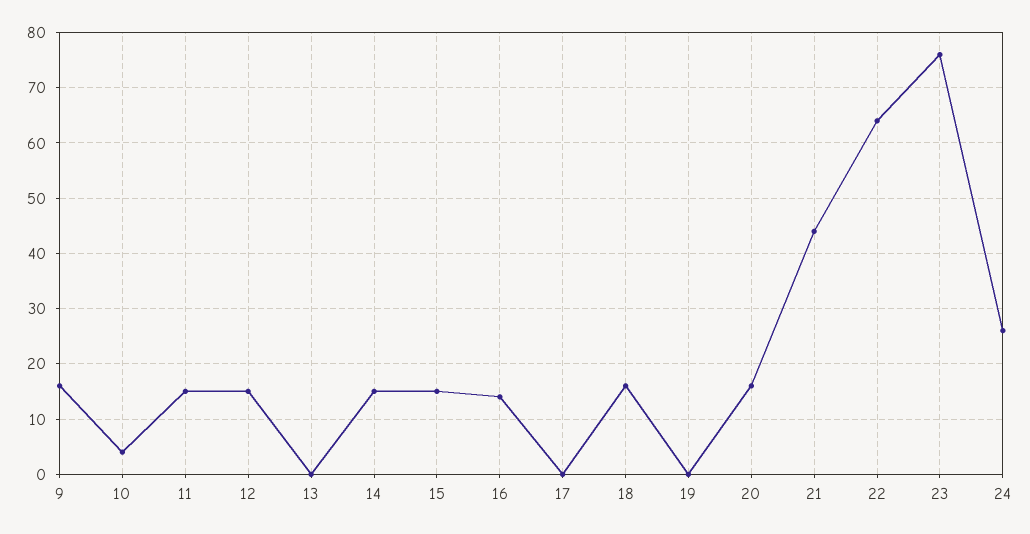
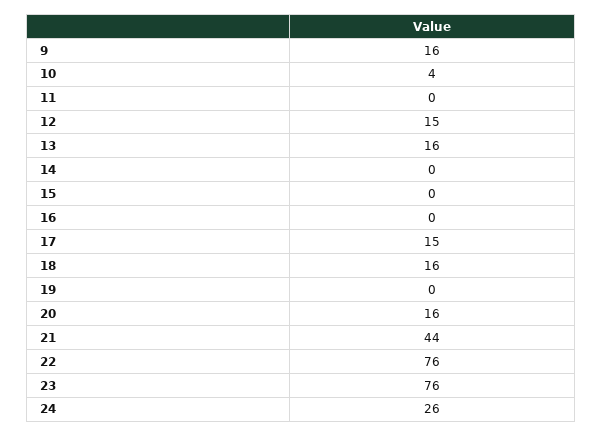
11: 15 -> 0
13: 0 -> 16
14: 15 -> 0
15: 15 -> 0
16: 15 -> 0
17: 0 -> 15
22: 65 -> 76

